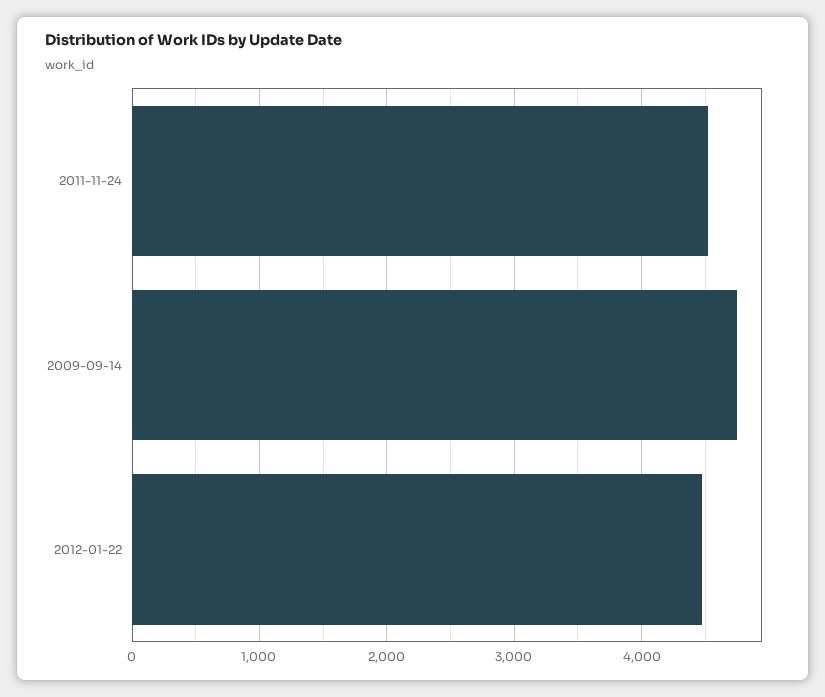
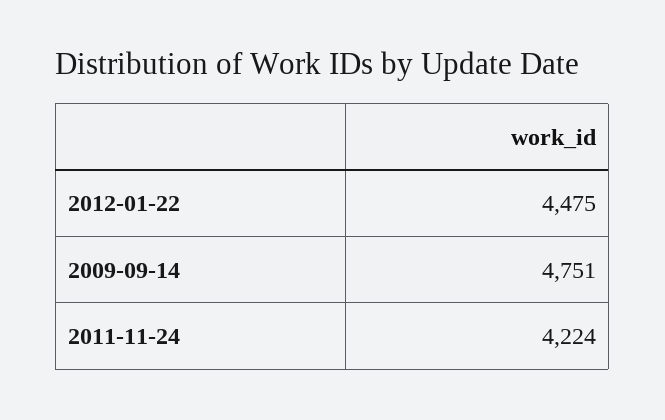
2011-11-24: 4500 -> 4224

